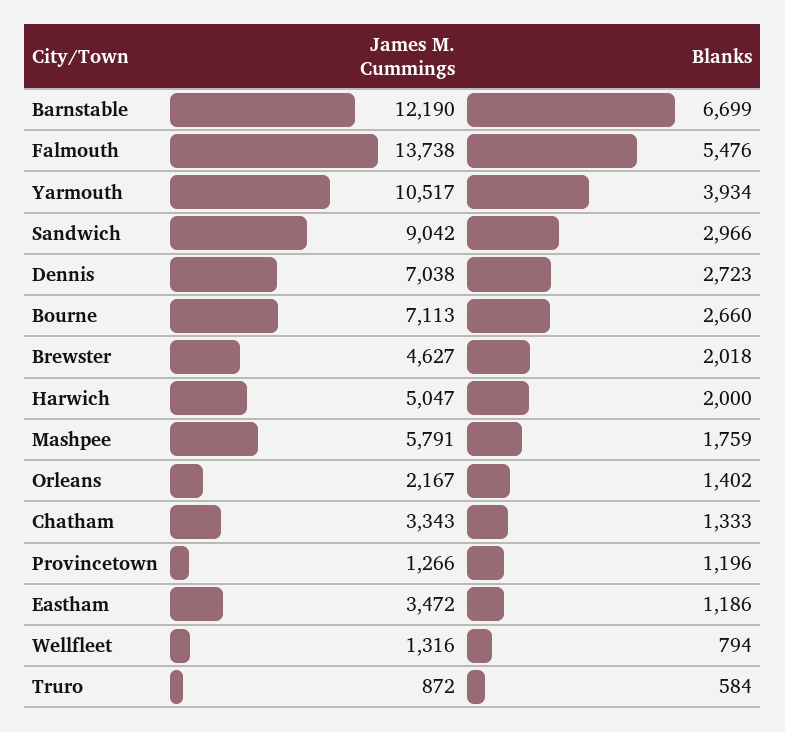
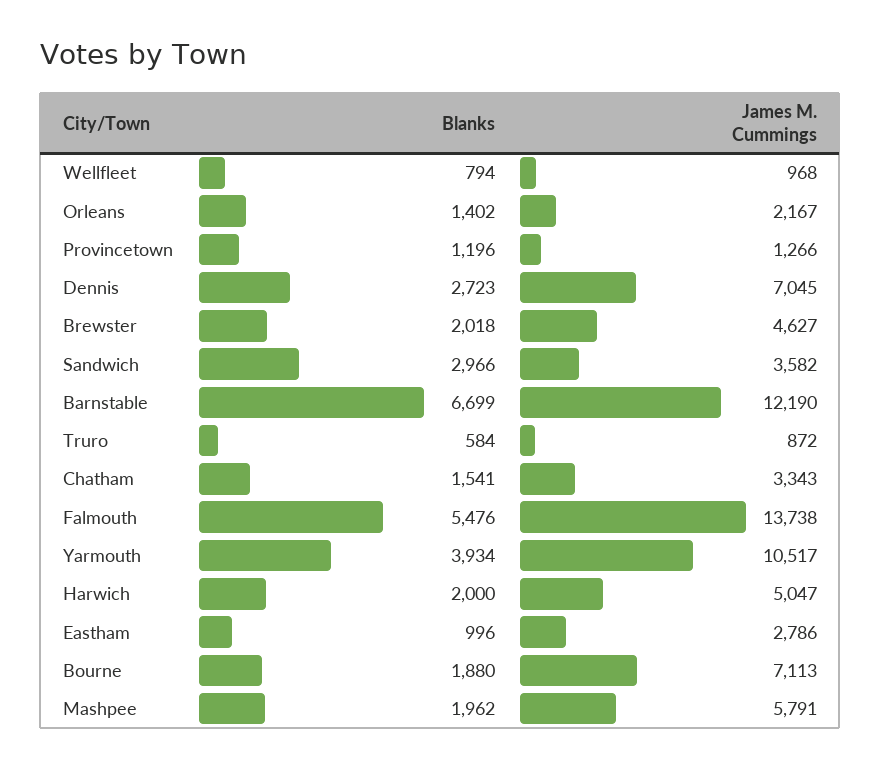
James M. Cummings, Sandwich: 9042 -> 3582
James M. Cummings, Dennis: 7038 -> 7045
Blanks, Bourne: 2660 -> 1880
Blanks, Mashpee: 1759 -> 1962
Blanks, Chatham: 1333 -> 1541
James M. Cummings, Eastham: 3472 -> 2786
Blanks, Eastham: 1186 -> 996
James M. Cummings, Wellfleet: 1316 -> 968

